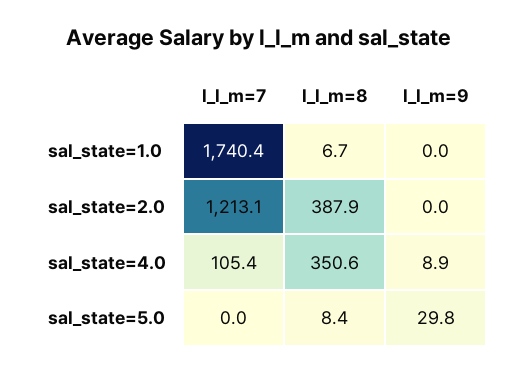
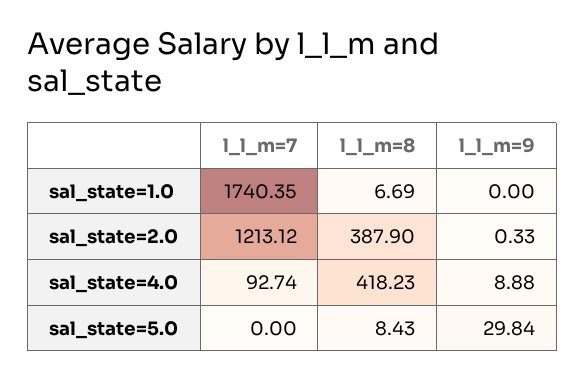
l_l_m=9, sal_state=2.0: 0 -> 0.33
l_l_m=7, sal_state=4.0: 105.4 -> 92.74
l_l_m=8, sal_state=4.0: 350.6 -> 418.23

